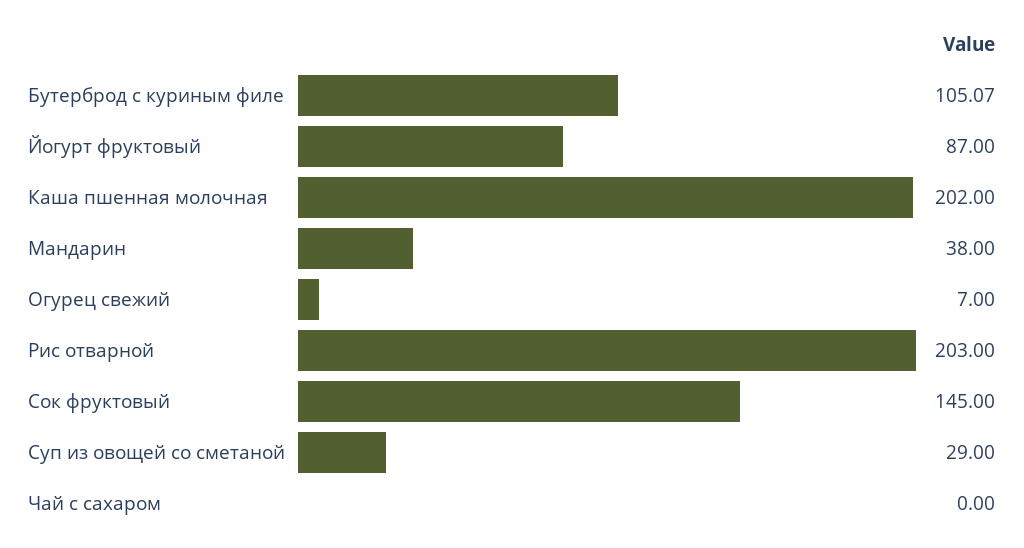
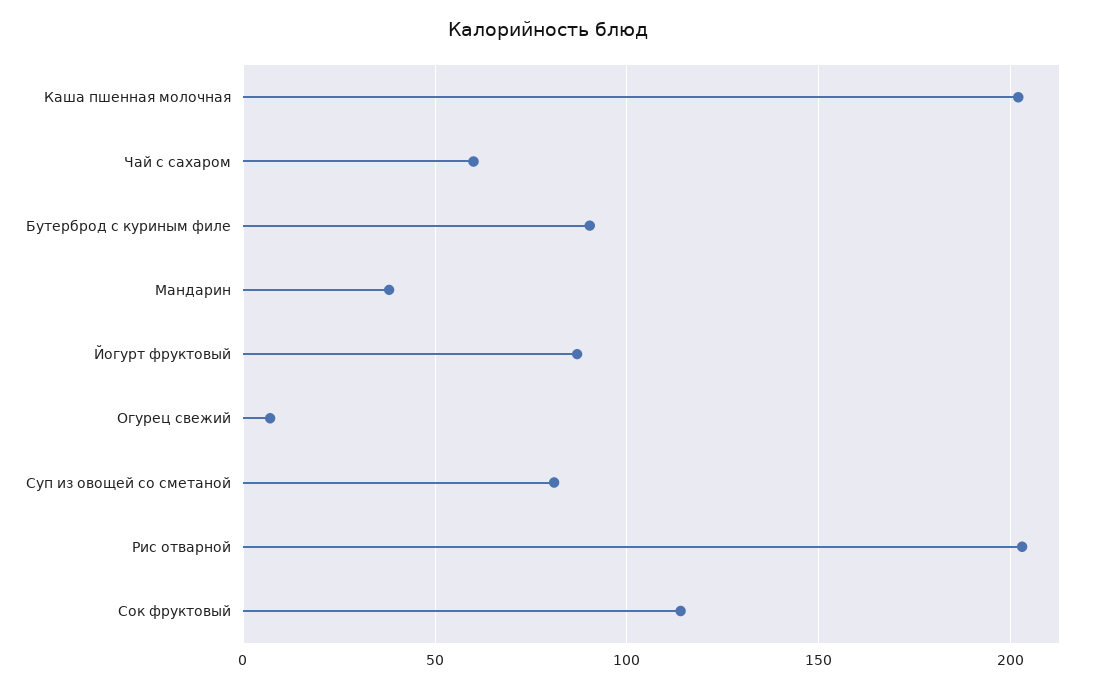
Бутерброд с куриным филе: 105.07 -> 90
Сок фруктовый: 145 -> 115
Суп из овощей со сметаной: 29 -> 80
Чай с сахаром: 0 -> 60

